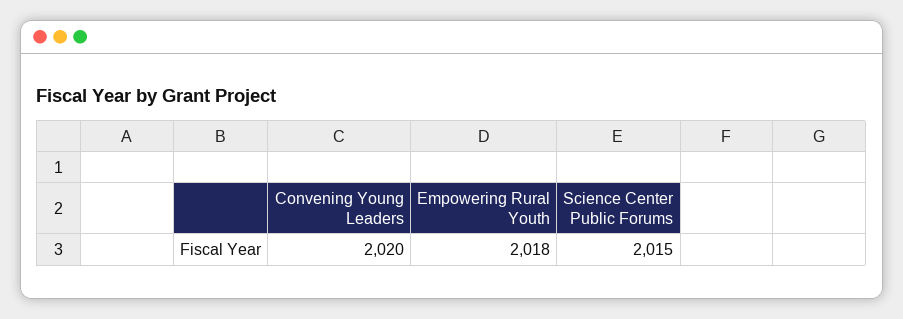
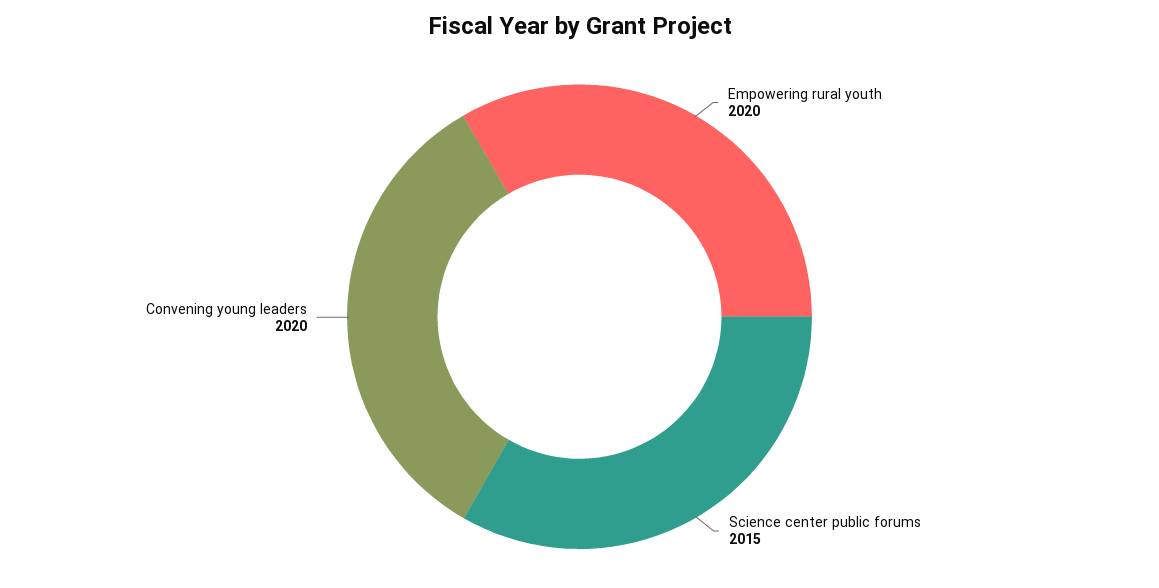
Empowering Rural Youth: 2018 -> 2020

